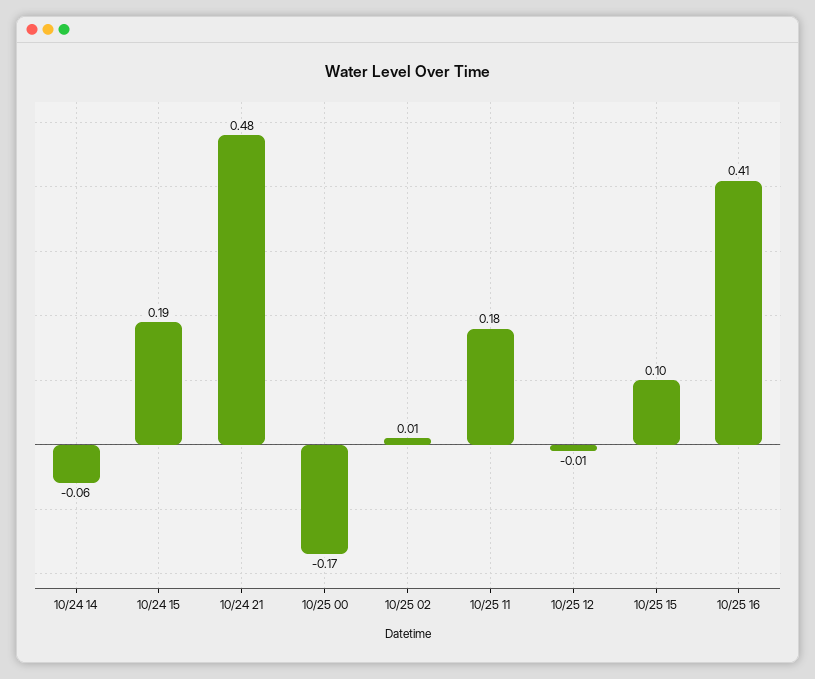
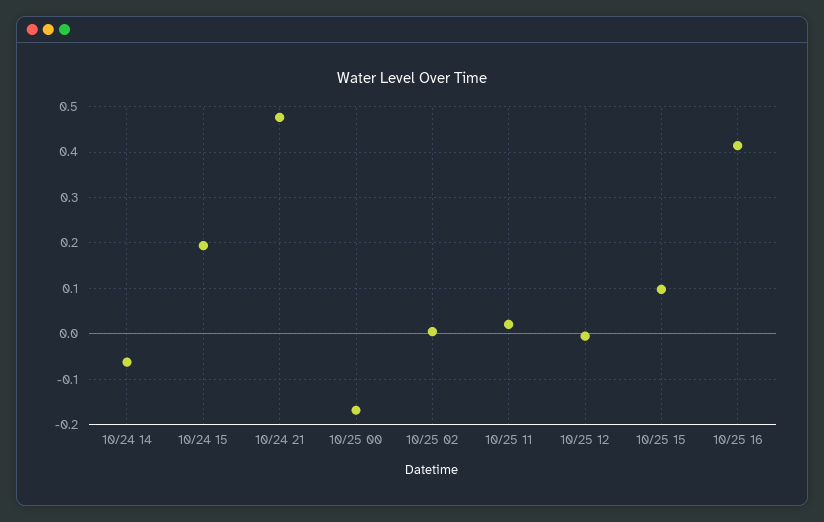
10/25 11: 0.18 -> 0.02

